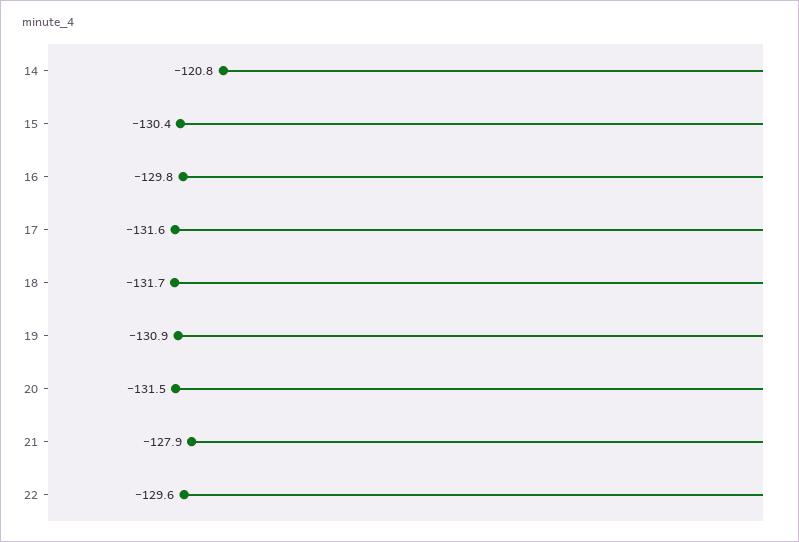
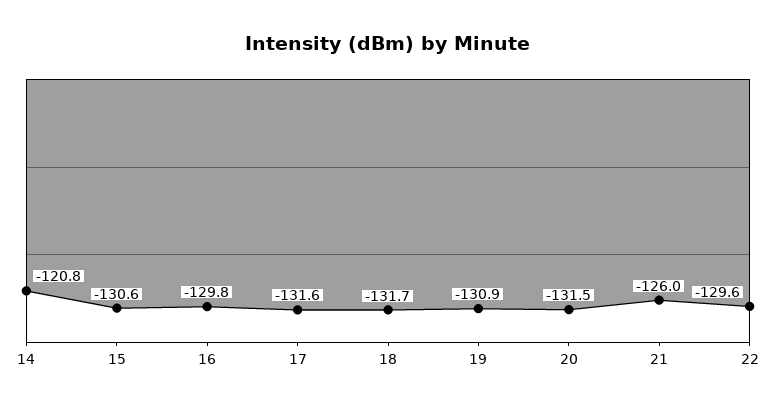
15: -130.4 -> -130.6
21: -127.9 -> -126

